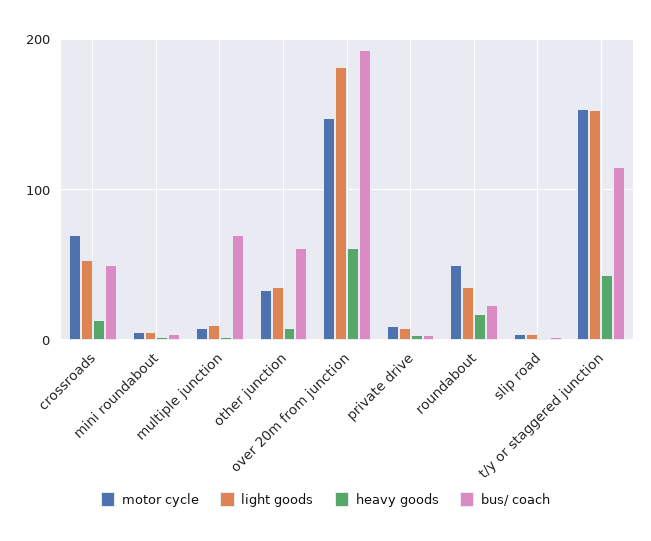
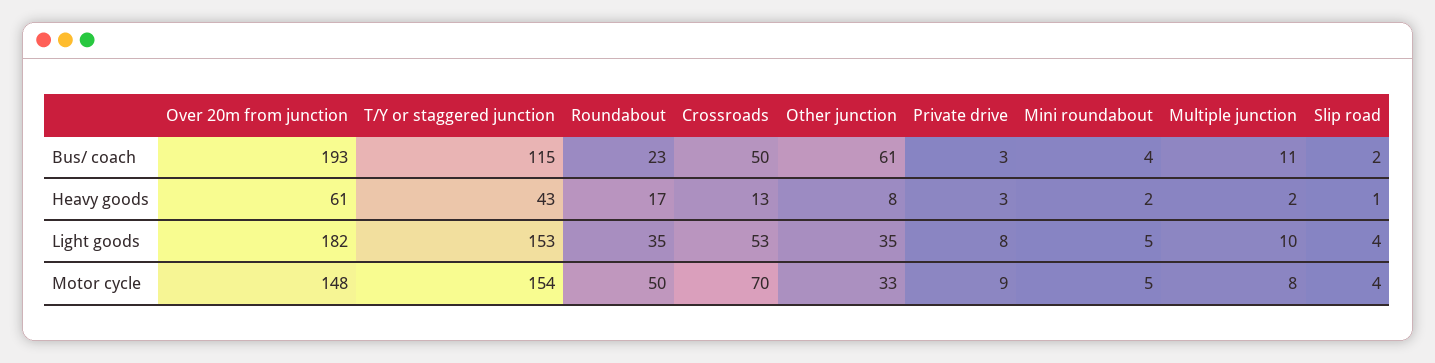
bus/ coach, multiple junction: 70 -> 11

